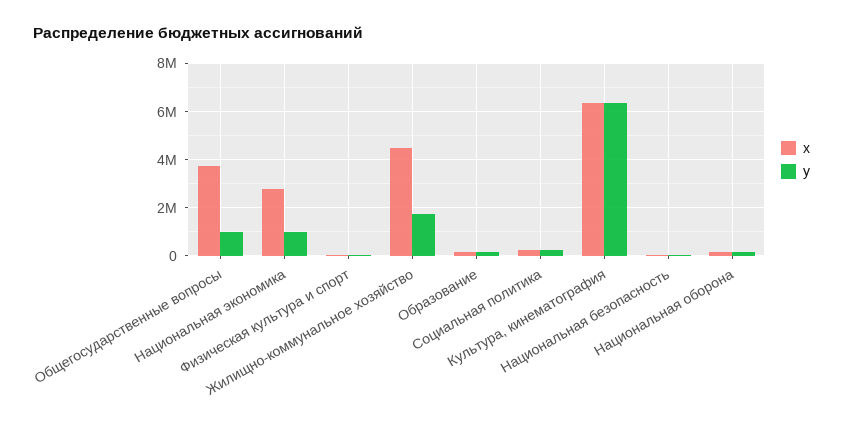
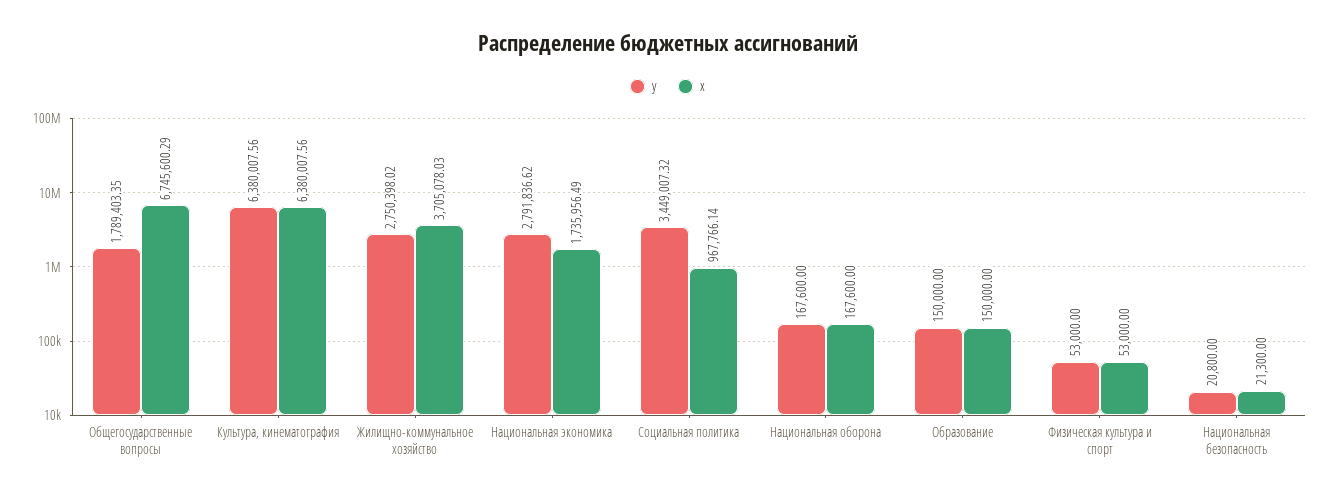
x, Общегосударственные вопросы: 3750000 -> 6745600.29
y, Общегосударственные вопросы: 1000000 -> 1789403.35
x, Национальная экономика: 2750000 -> 1735956.49
y, Национальная экономика: 1000000 -> 2791836.62
x, Жилищно-коммунальное хозяйство: 4500000 -> 3705078.03
y, Жилищно-коммунальное хозяйство: 1750000 -> 2750398.02
x, Социальная политика: 250000 -> 967766.14
y, Социальная политика: 250000 -> 3449007.32

